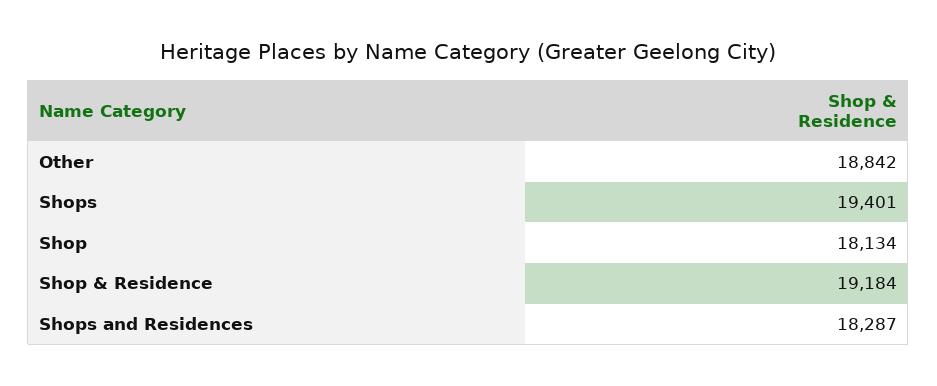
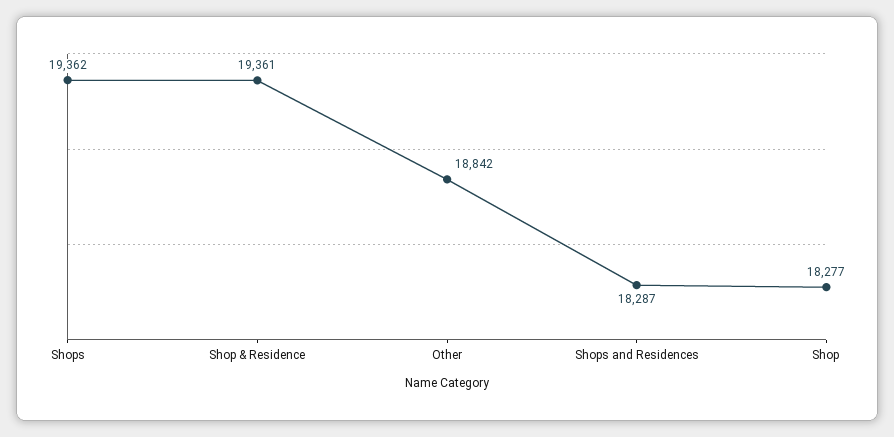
Shops: 19401 -> 19362
Shop: 18134 -> 18277
Shop & Residence: 19184 -> 19361

